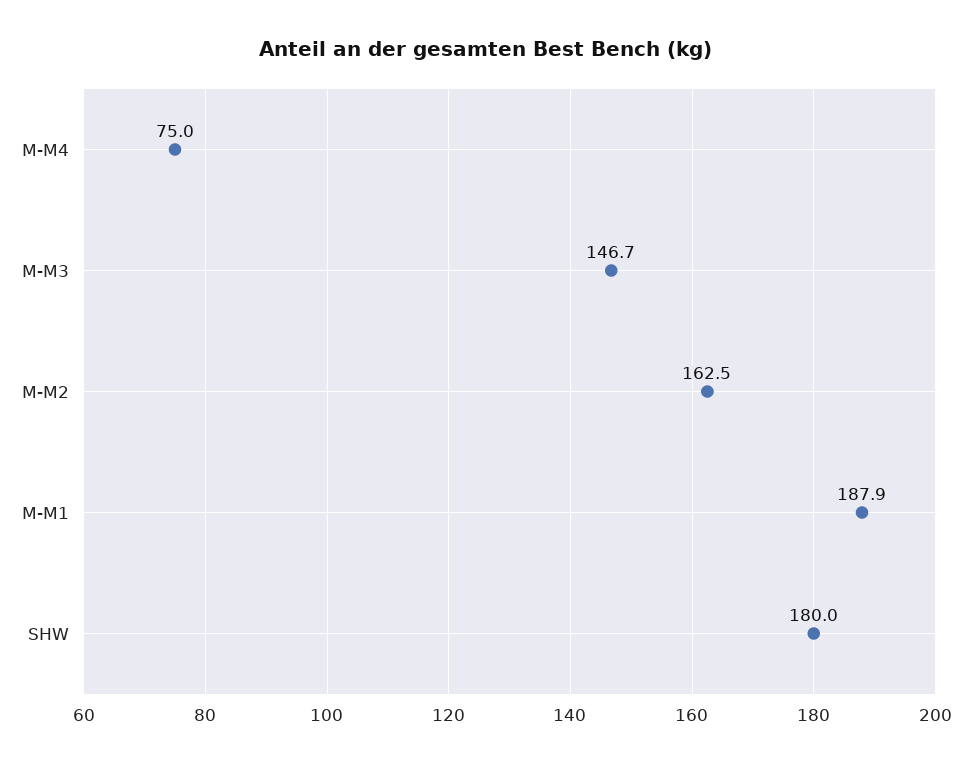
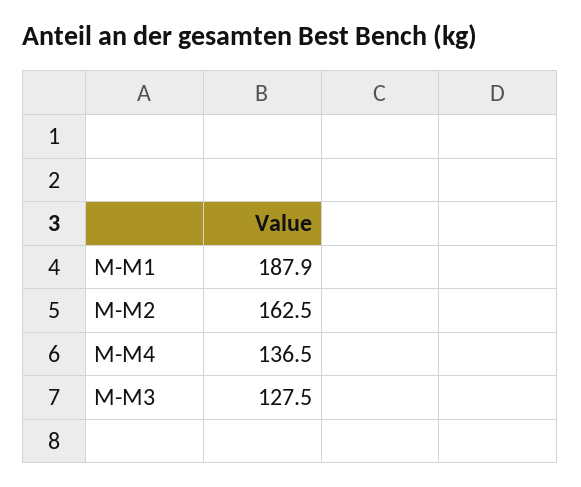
M-M4: 75 -> 136.5
M-M3: 146.7 -> 127.5
SHW: 180 -> none

